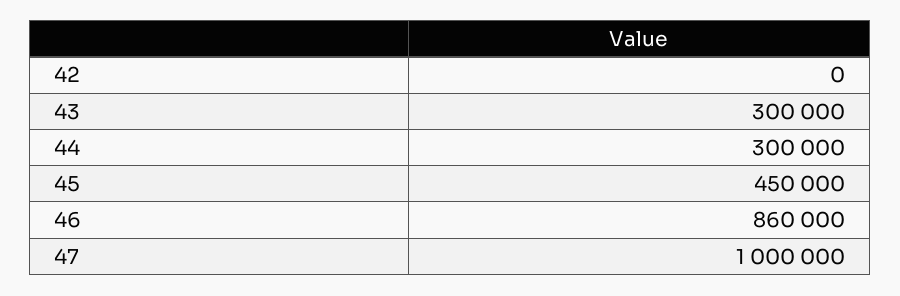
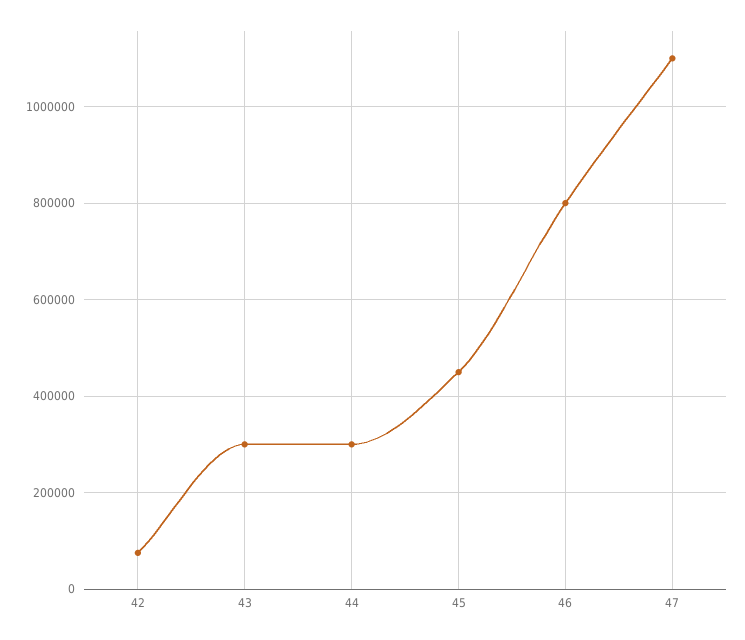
42: 0 -> 80000
46: 860000 -> 800000
47: 1000000 -> 1100000

